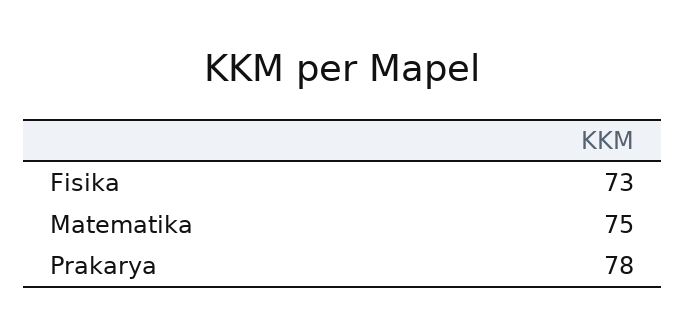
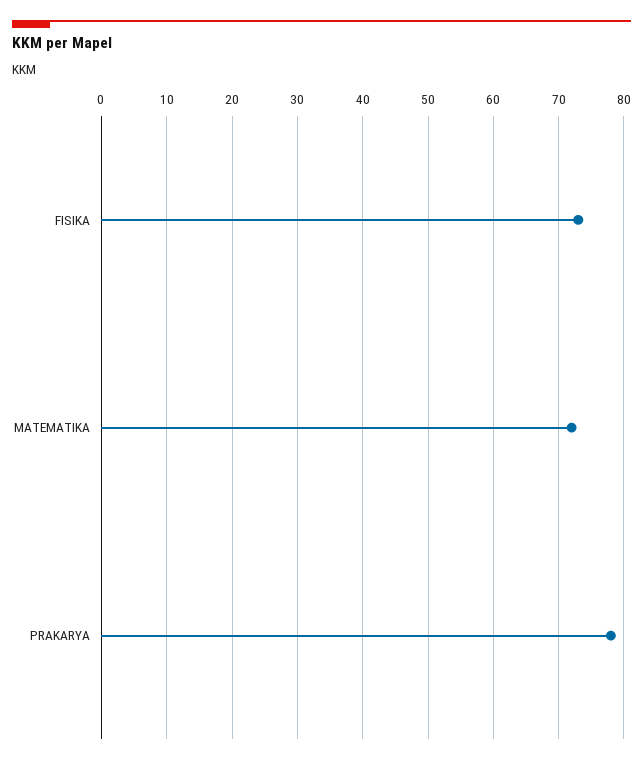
Matematika: 75 -> 72

